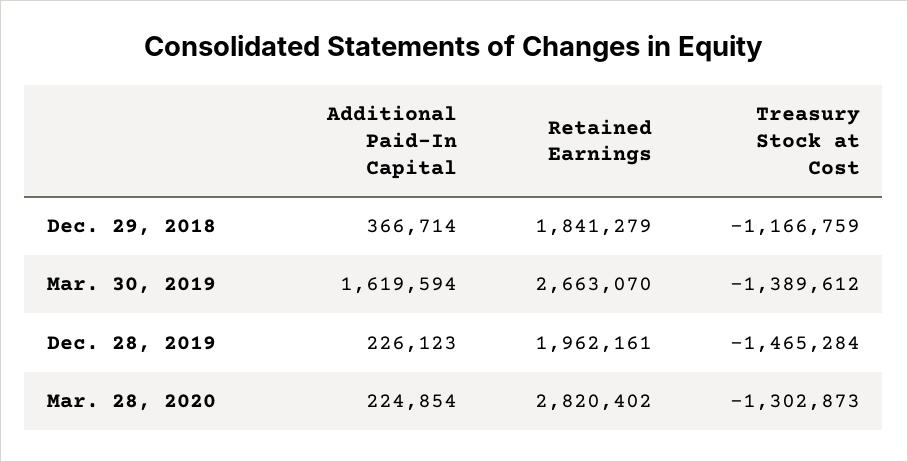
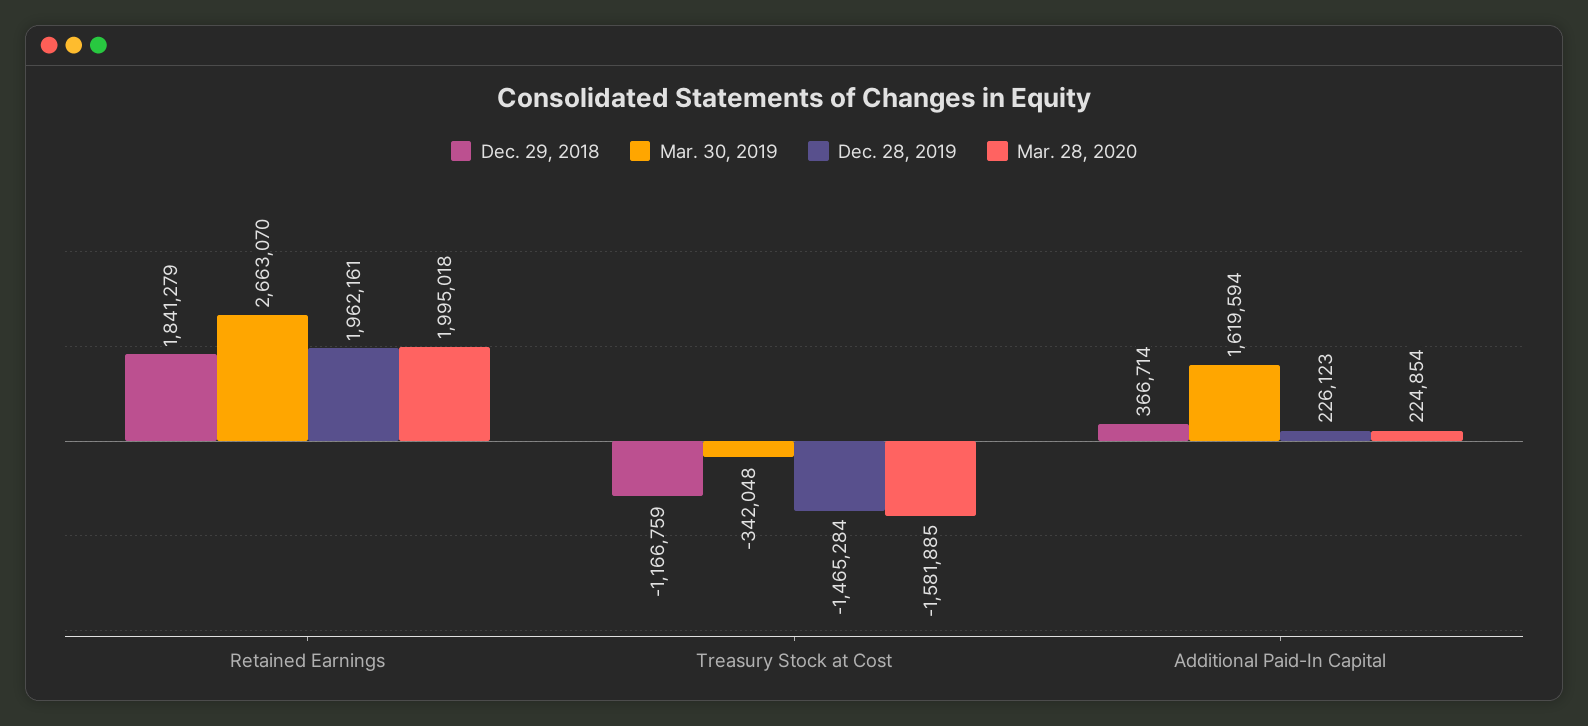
Mar. 30, 2019, Treasury Stock at Cost: -1389612 -> -342048
Mar. 28, 2020, Retained Earnings: 2820402 -> 1995018
Mar. 28, 2020, Treasury Stock at Cost: -1302873 -> -1581885

